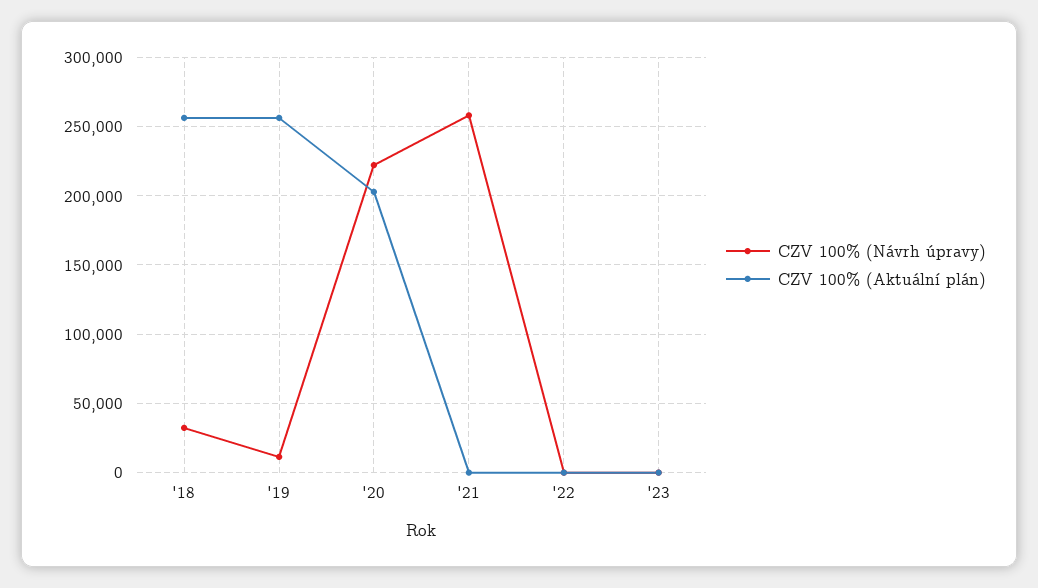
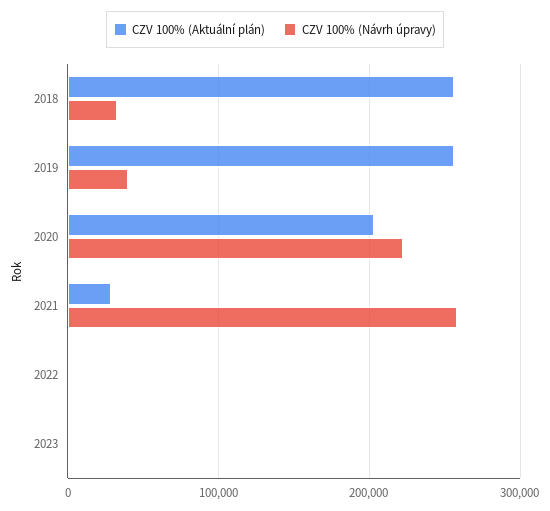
CZV 100% (Návrh úpravy), '19: 10000 -> 40000
CZV 100% (Aktuální plán), '21: 0 -> 30000

